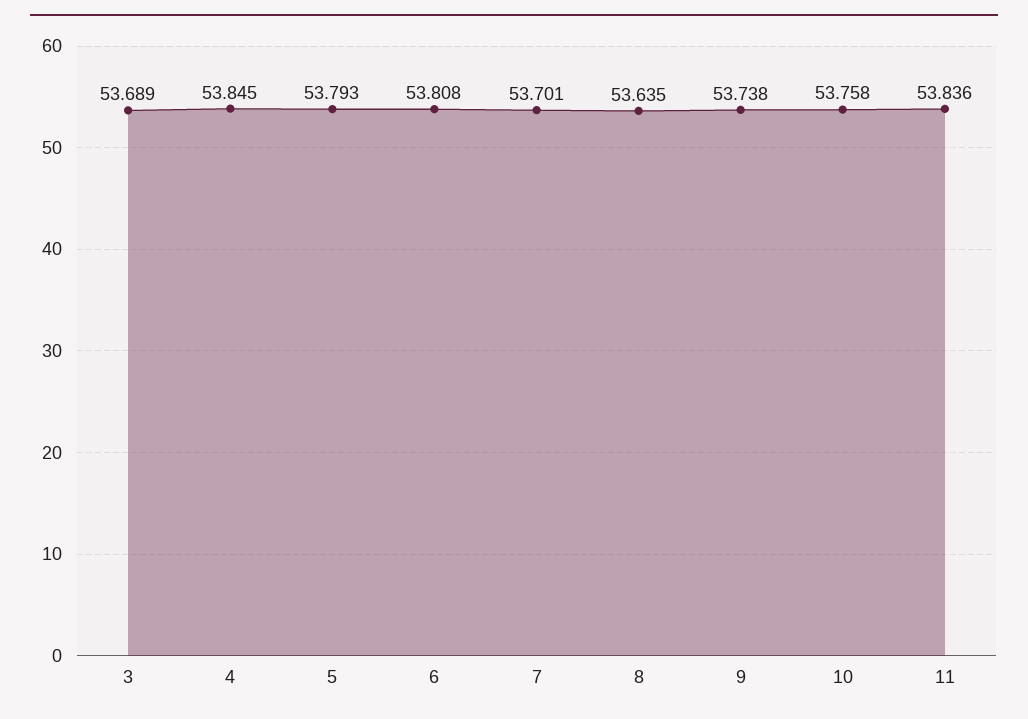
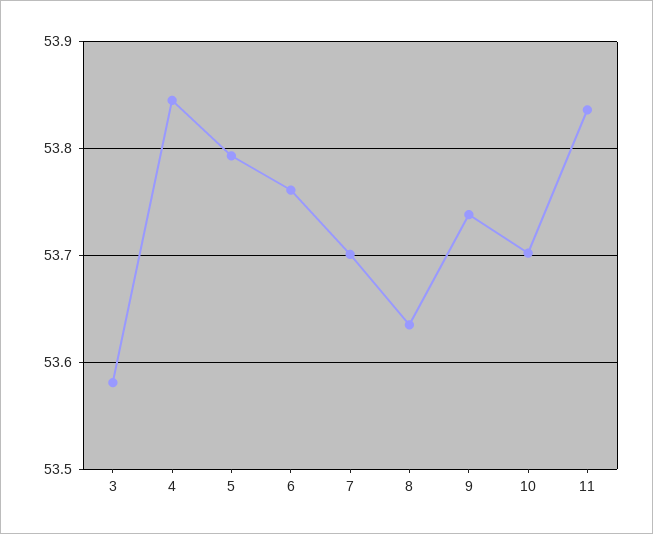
3: 53.689 -> 53.58
6: 53.808 -> 53.76
10: 53.758 -> 53.7

